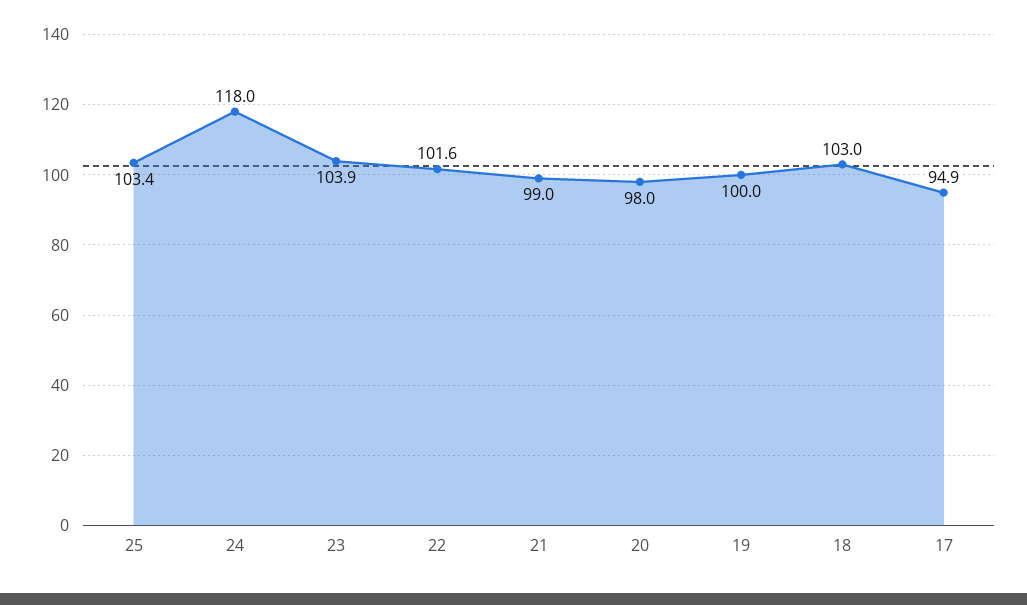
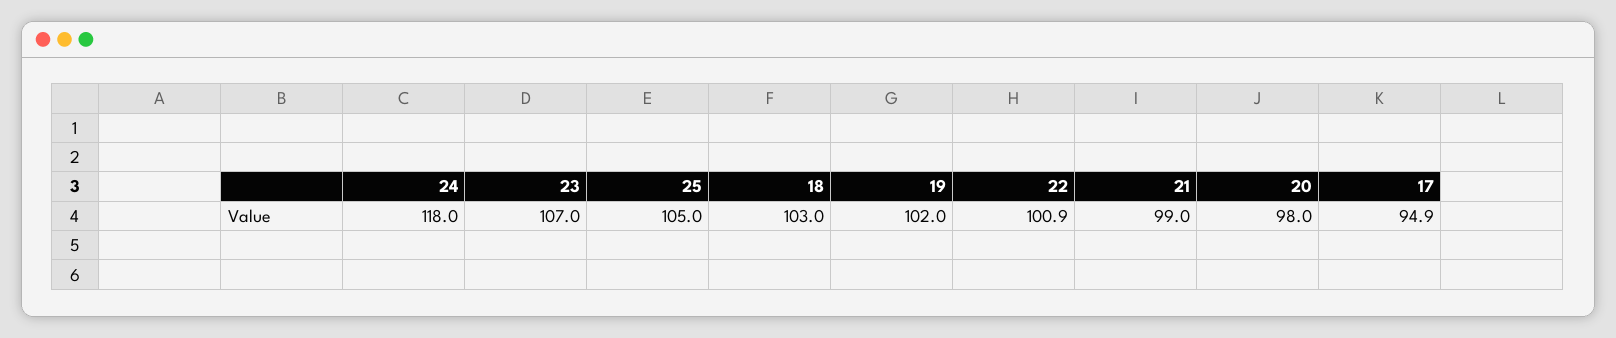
25: 103.4 -> 105
23: 103.9 -> 107
22: 101.6 -> 100.9
19: 100 -> 102

